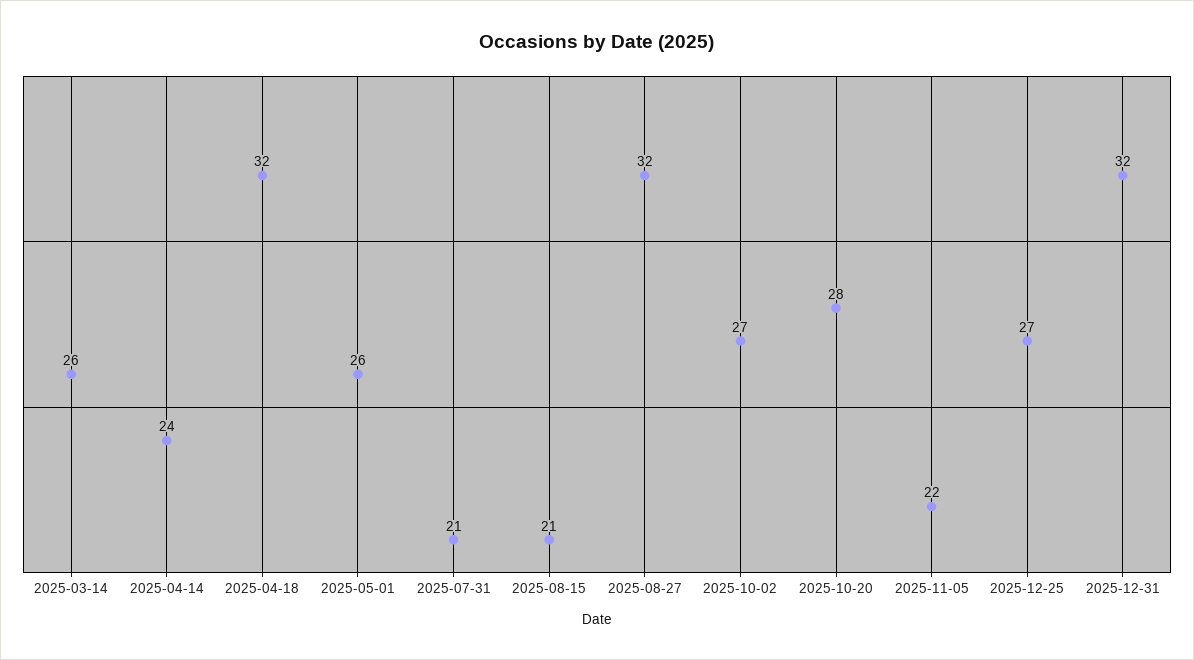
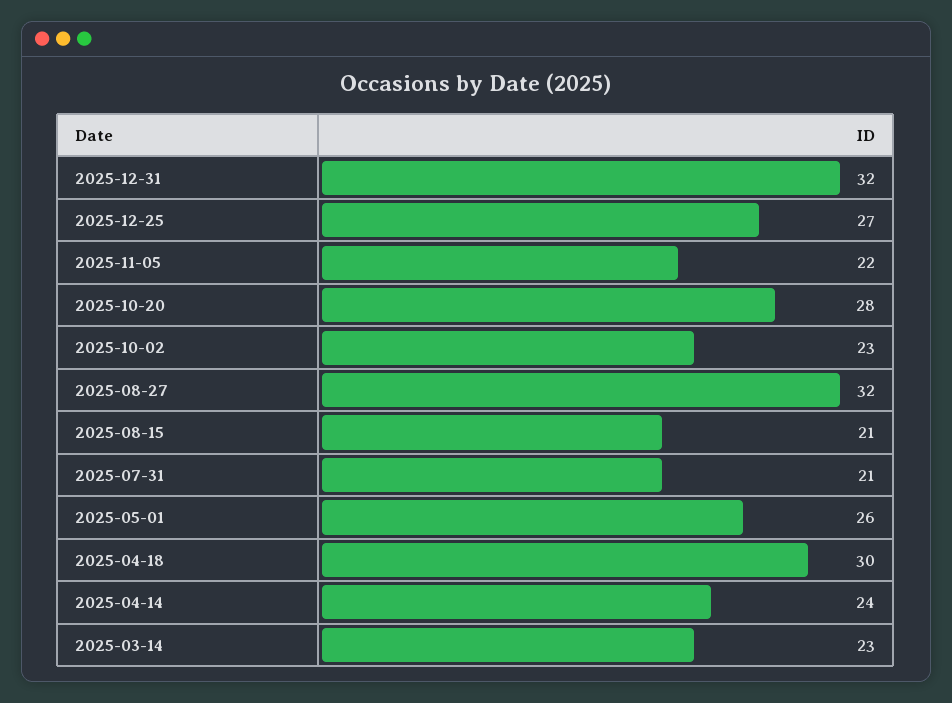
2025-03-14: 26 -> 23
2025-04-18: 32 -> 30
2025-10-02: 27 -> 23

